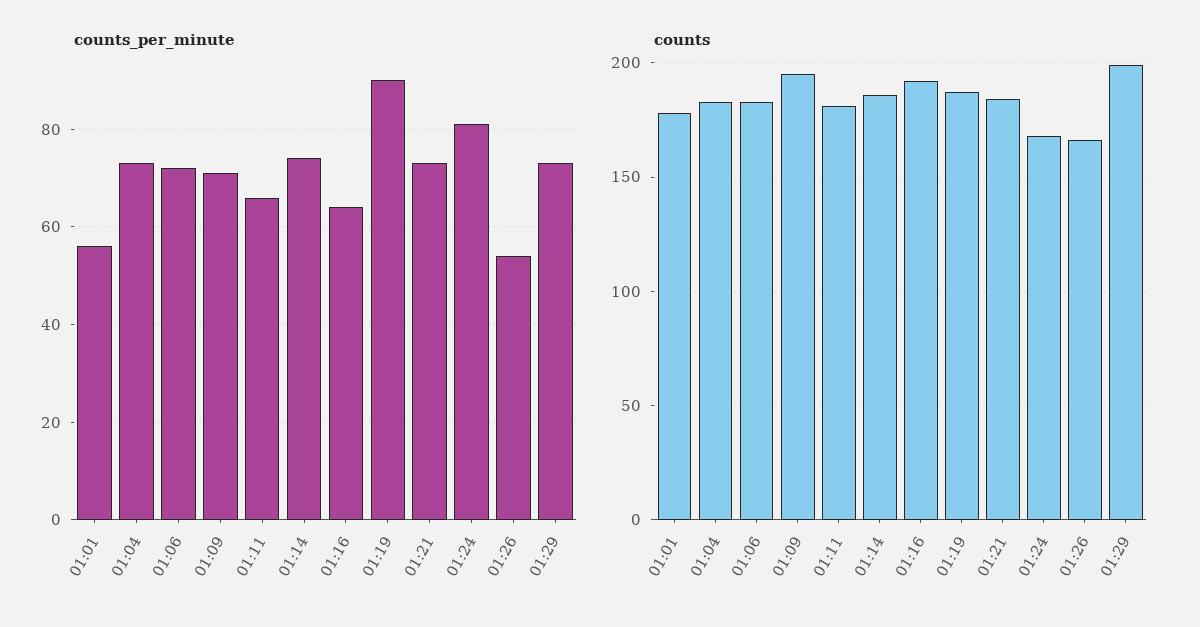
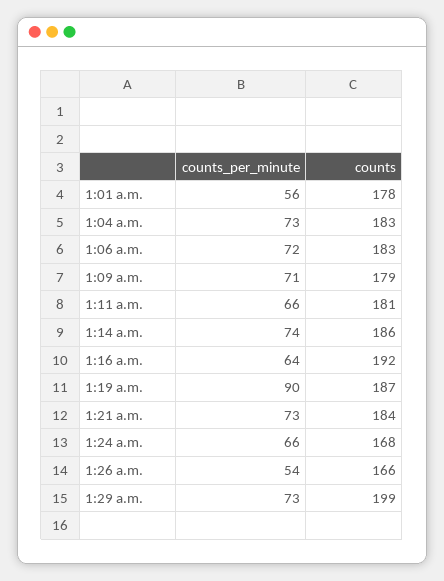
counts_per_minute, 01:24: 80 -> 66
counts, 01:09: 195 -> 179

